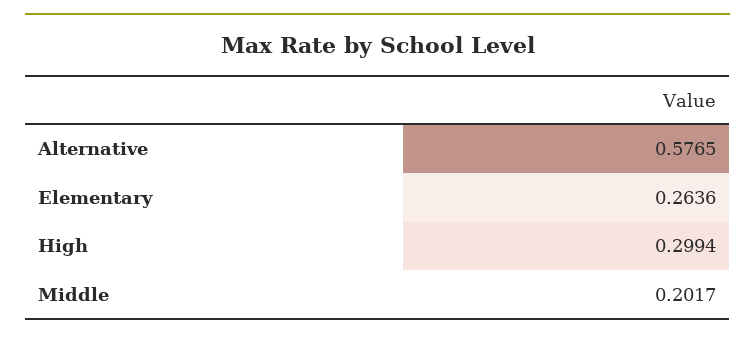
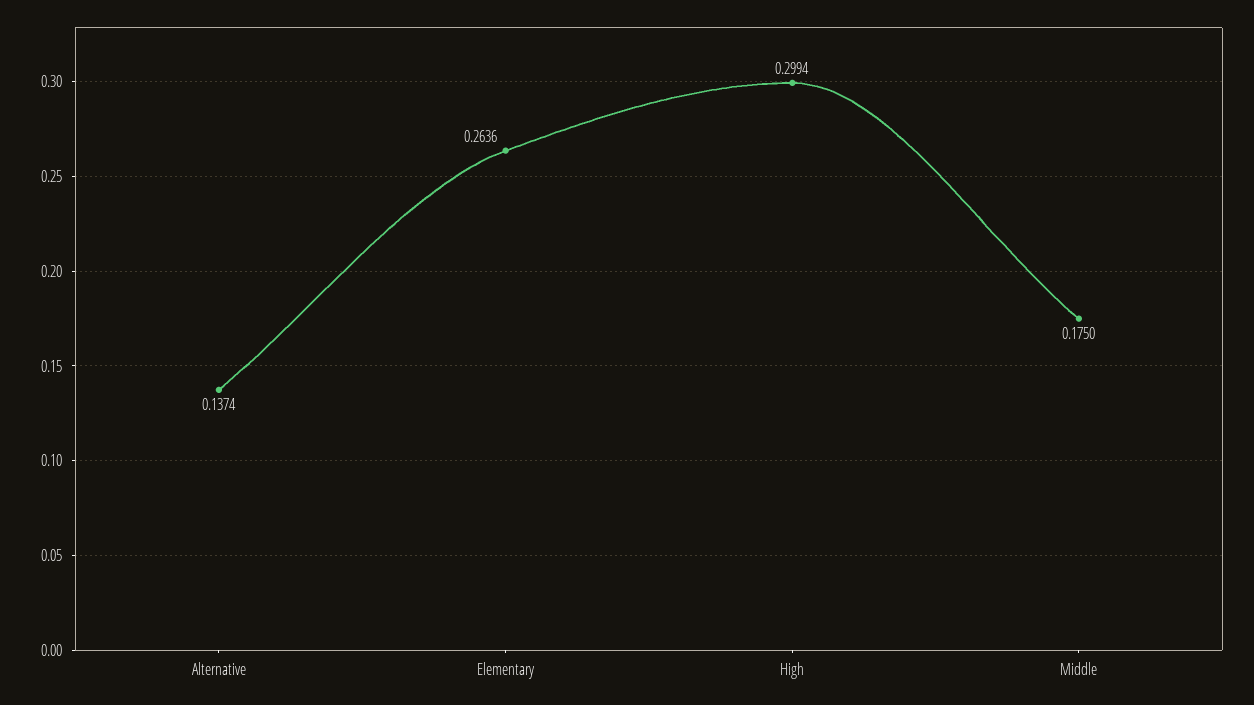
Alternative: 0.5765 -> 0.1374
Middle: 0.2017 -> 0.175

